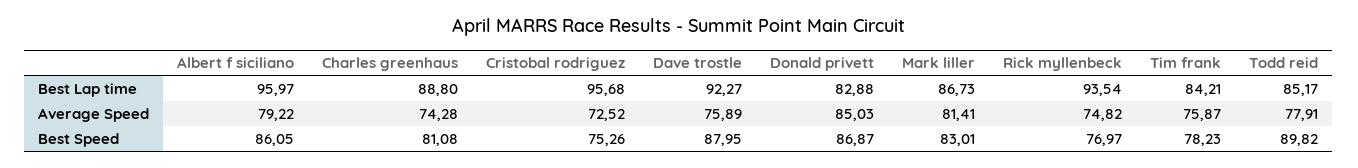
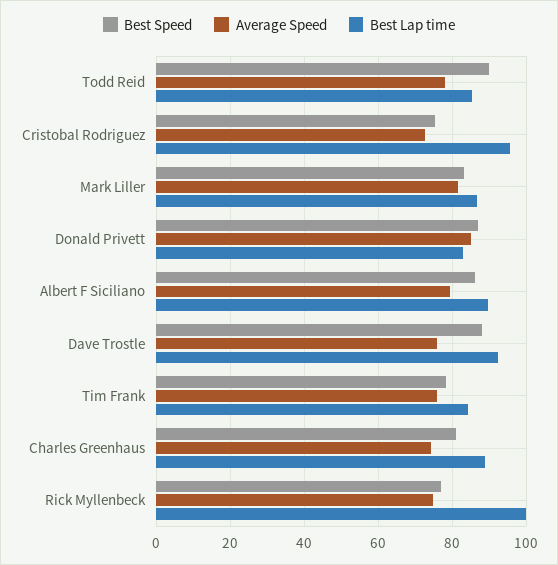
Best Lap time, Albert f siciliano: 95.97 -> 90
Best Lap time, Rick myllenbeck: 93.54 -> 100

